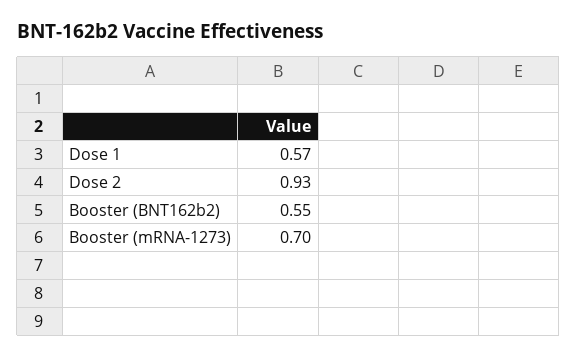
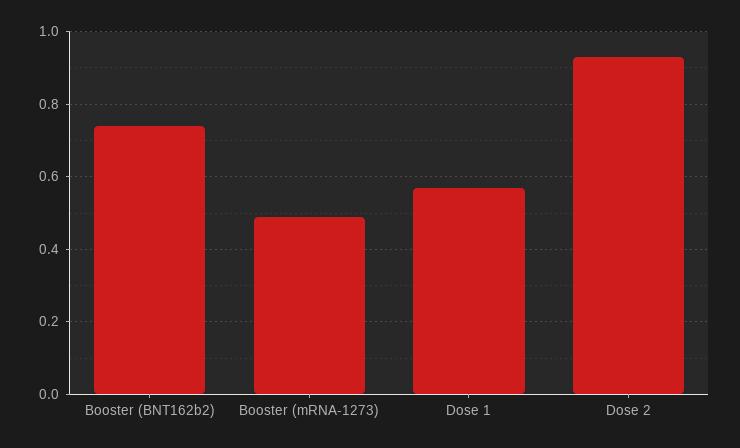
Booster (BNT162b2): 0.55 -> 0.75
Booster (mRNA-1273): 0.7 -> 0.5

